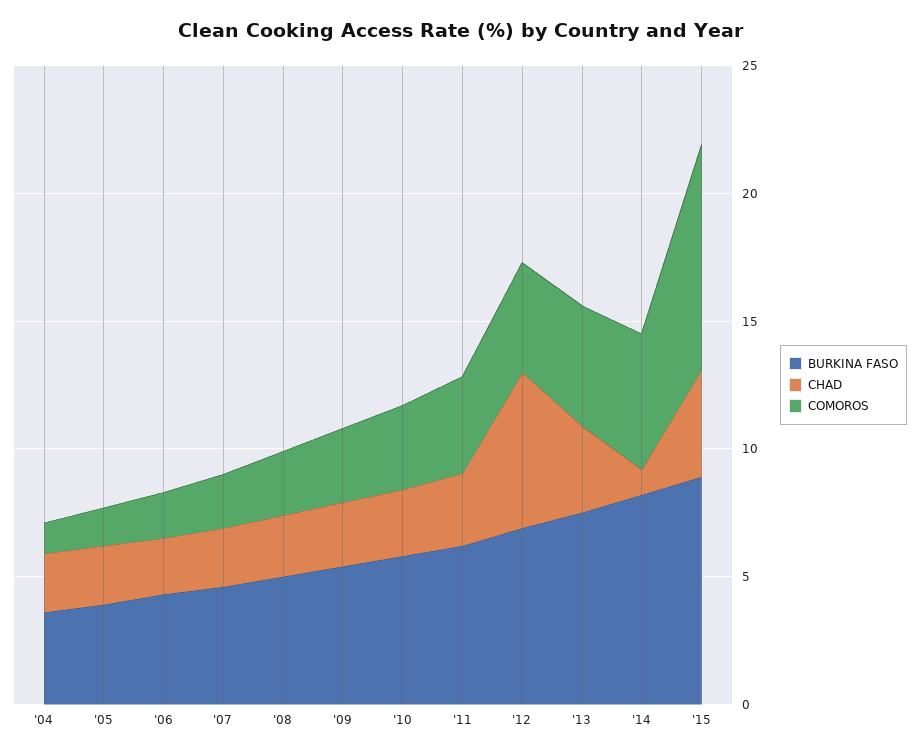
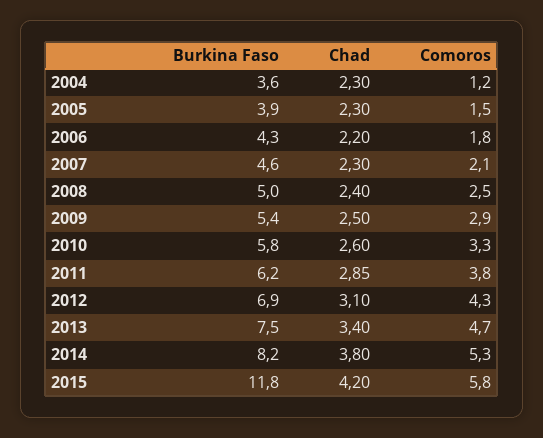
CHAD, '12: 6 -> 3.1
CHAD, '14: 1 -> 3.8
BURKINA FASO, '15: 9 -> 11.8
COMOROS, '15: 9 -> 5.8

